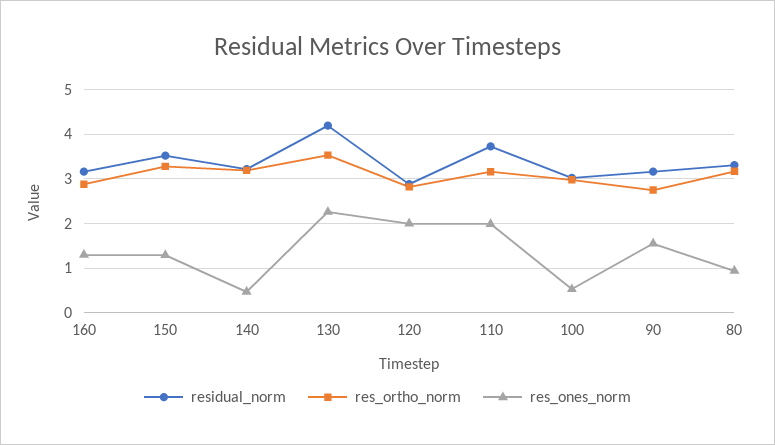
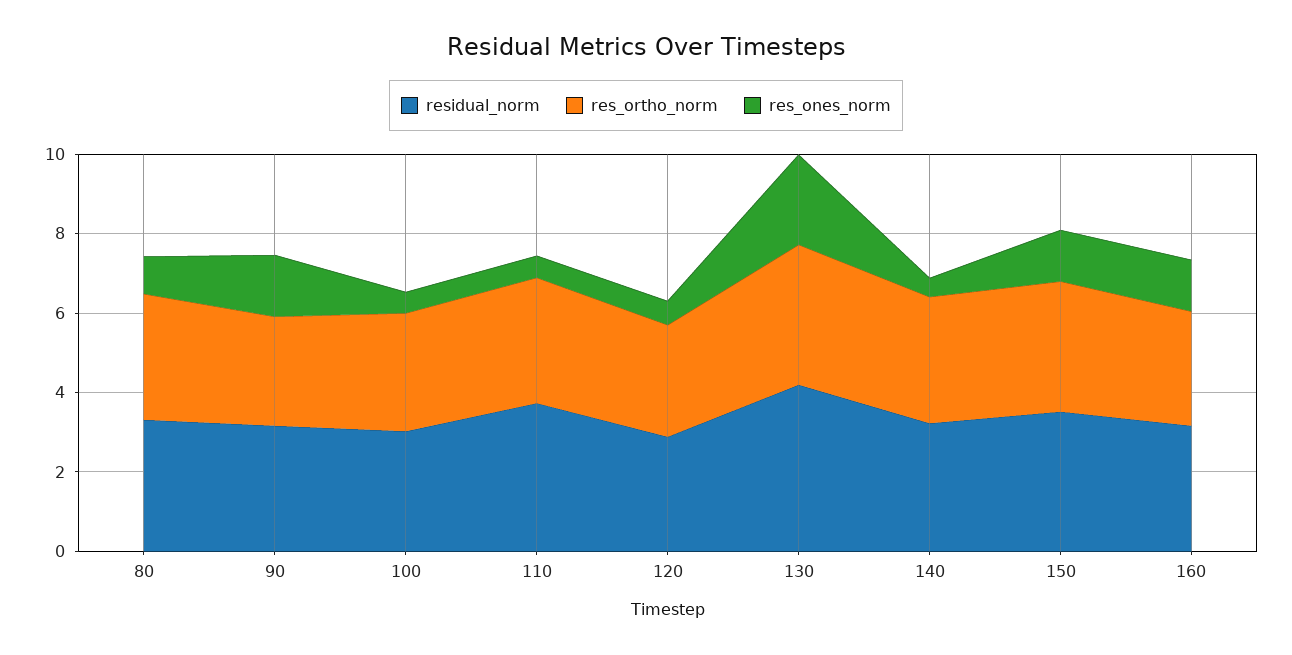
res_ones_norm, 120: 2 -> 0.5
res_ones_norm, 110: 2 -> 0.5

